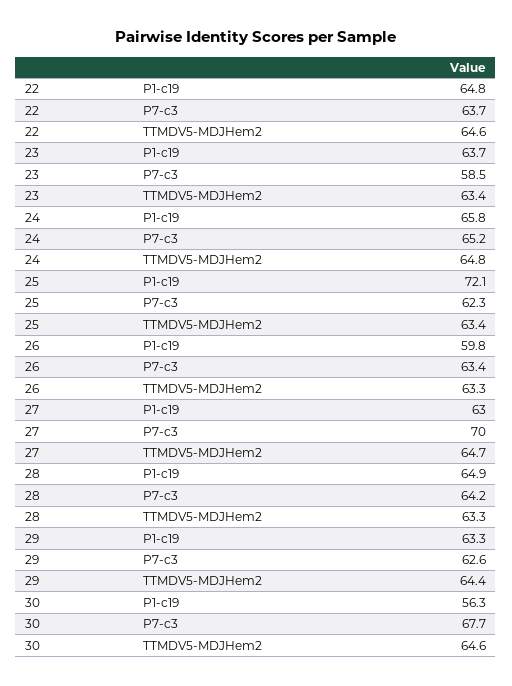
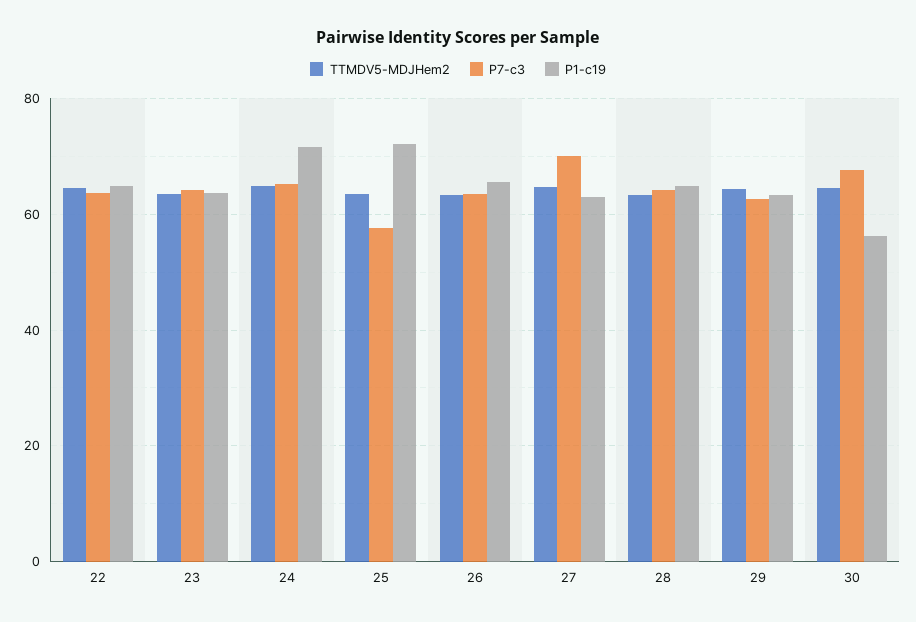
P7-c3, 23: 58.5 -> 64
P1-c19, 24: 65.8 -> 72
P7-c3, 25: 62.3 -> 58
P1-c19, 26: 59.8 -> 66

